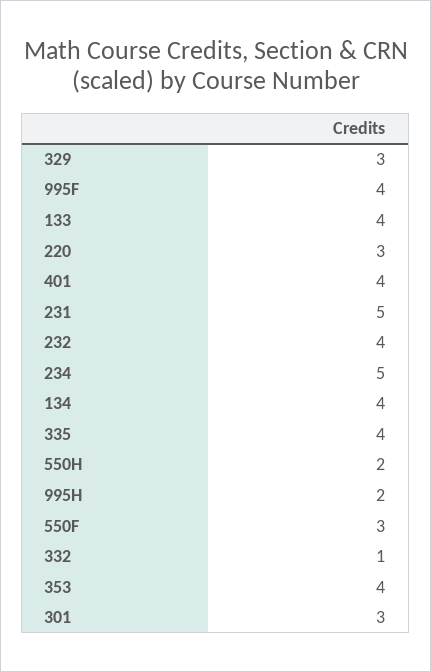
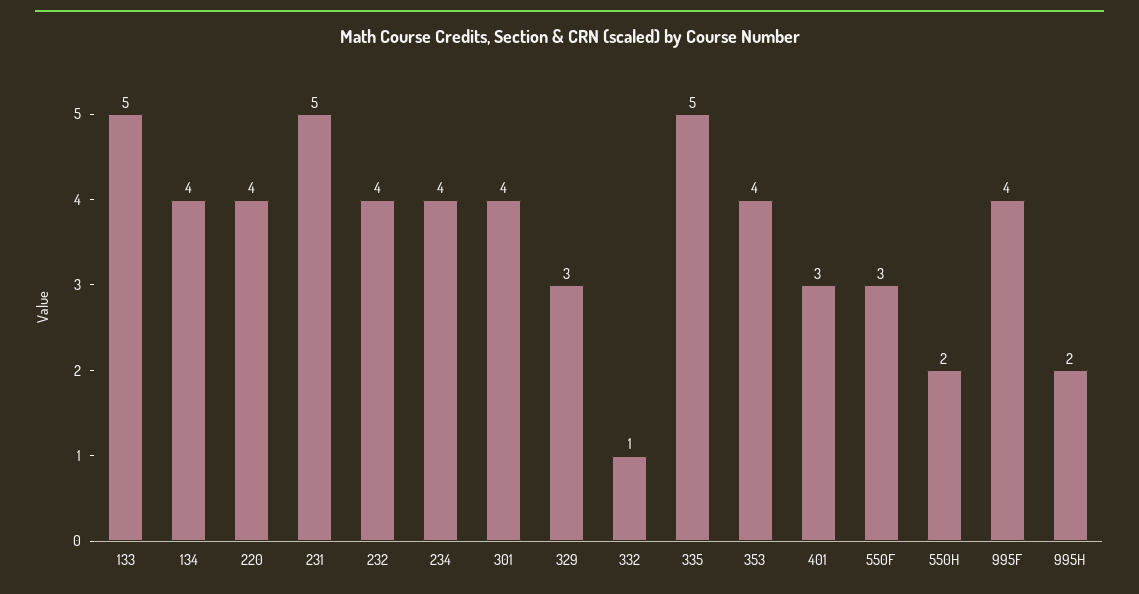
133: 4 -> 5
220: 3 -> 4
401: 4 -> 3
234: 5 -> 4
335: 4 -> 5
301: 3 -> 4

